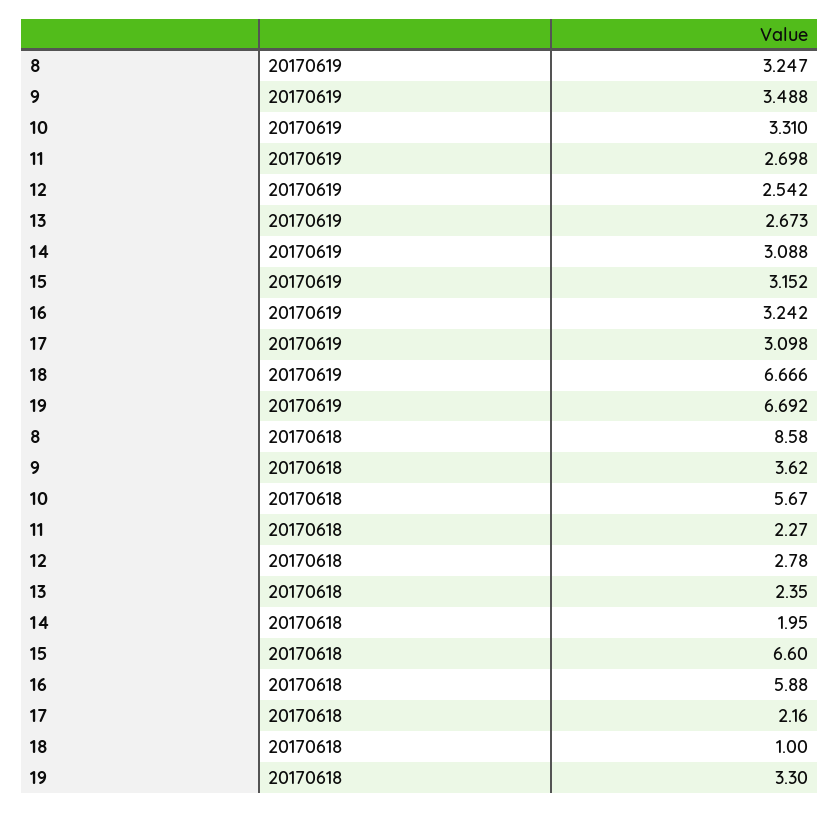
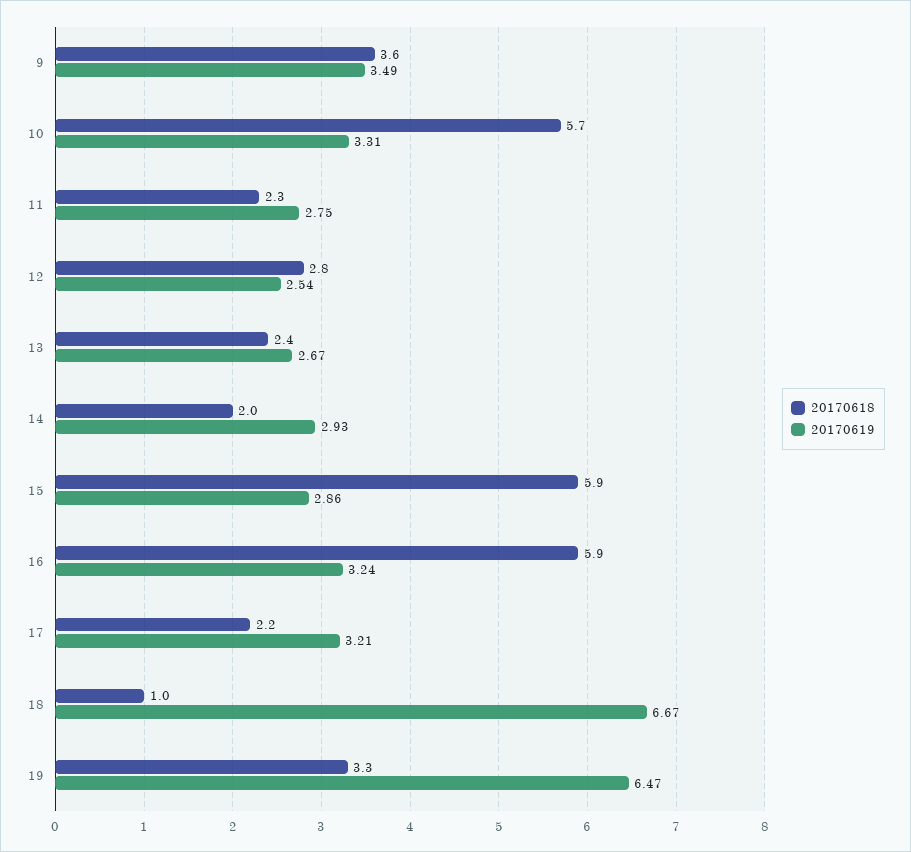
20170619, 8: 3.247 -> none
20170619, 11: 2.698 -> 2.75
20170619, 14: 3.088 -> 2.93
20170619, 15: 3.152 -> 2.86
20170619, 17: 3.098 -> 3.21
20170619, 19: 6.692 -> 6.47
20170618, 8: 8.58 -> none
20170618, 15: 6.6 -> 5.9

